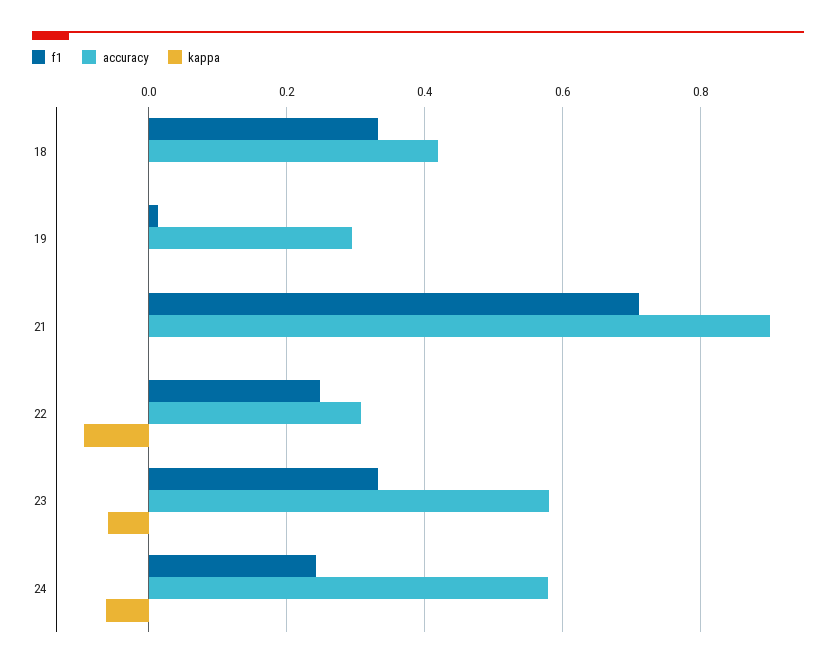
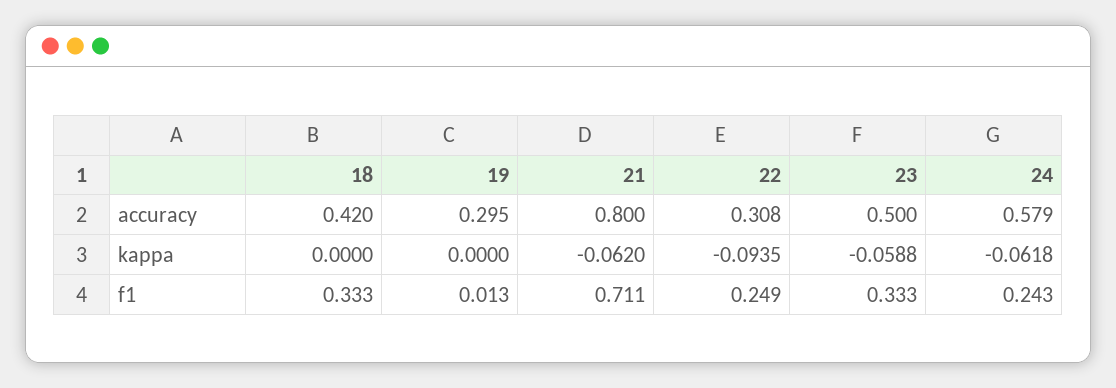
accuracy, 21: 0.9 -> 0.8
kappa, 21: 0 -> -0.062
accuracy, 23: 0.58 -> 0.5

